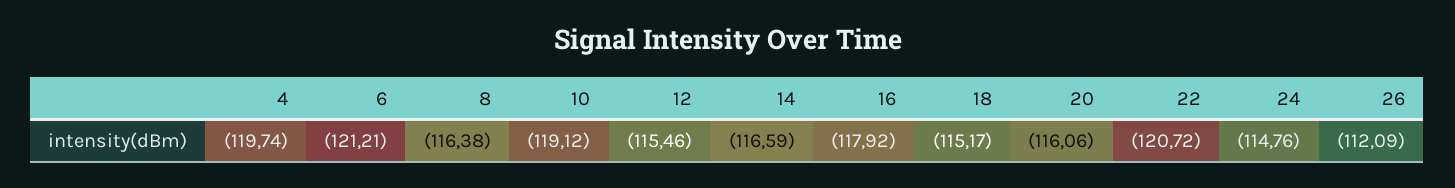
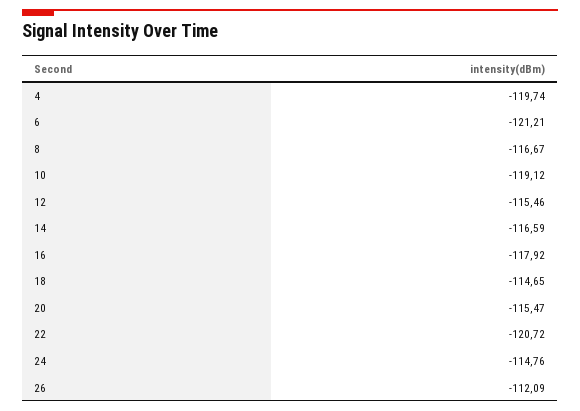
8: -116.38 -> -116.67
18: -115.17 -> -114.65
20: -116.06 -> -115.47

